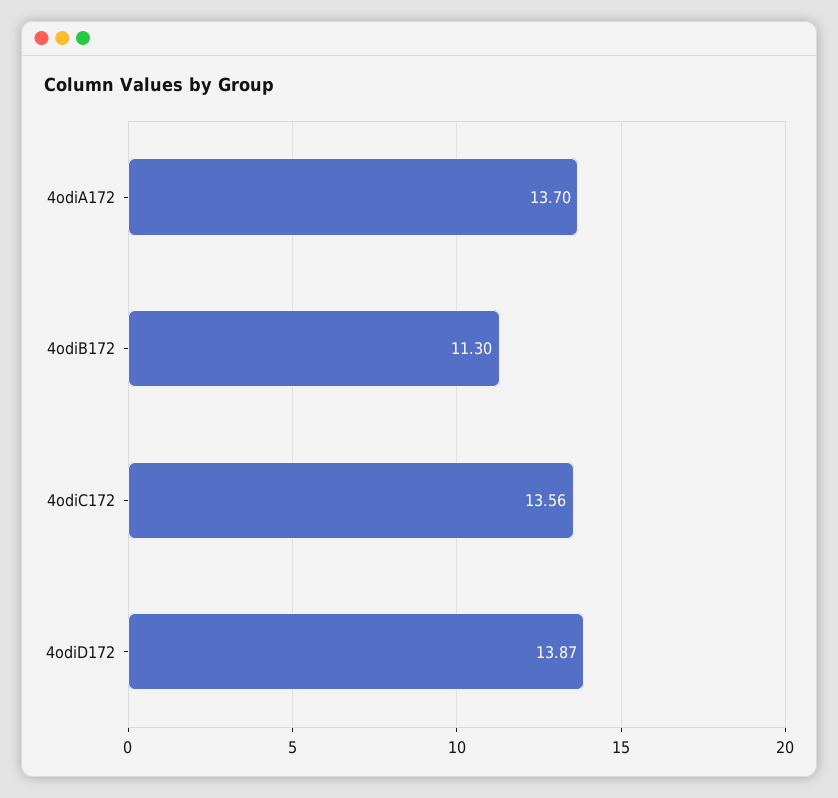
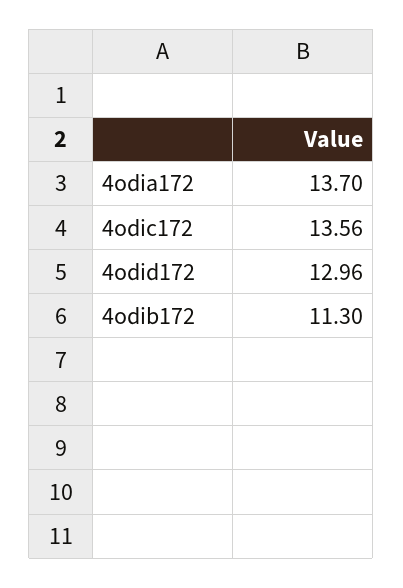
4odiD172: 13.87 -> 12.96

